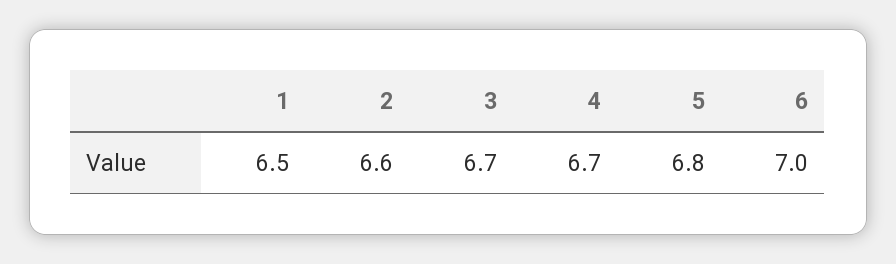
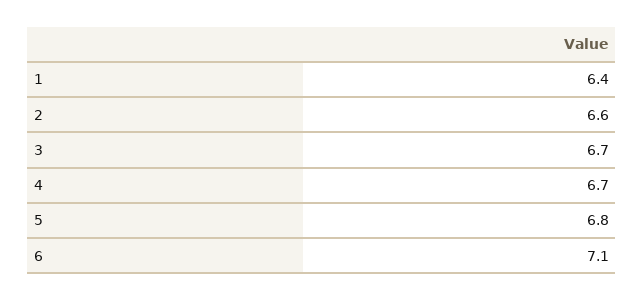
1: 6.5 -> 6.4
6: 7 -> 7.1

